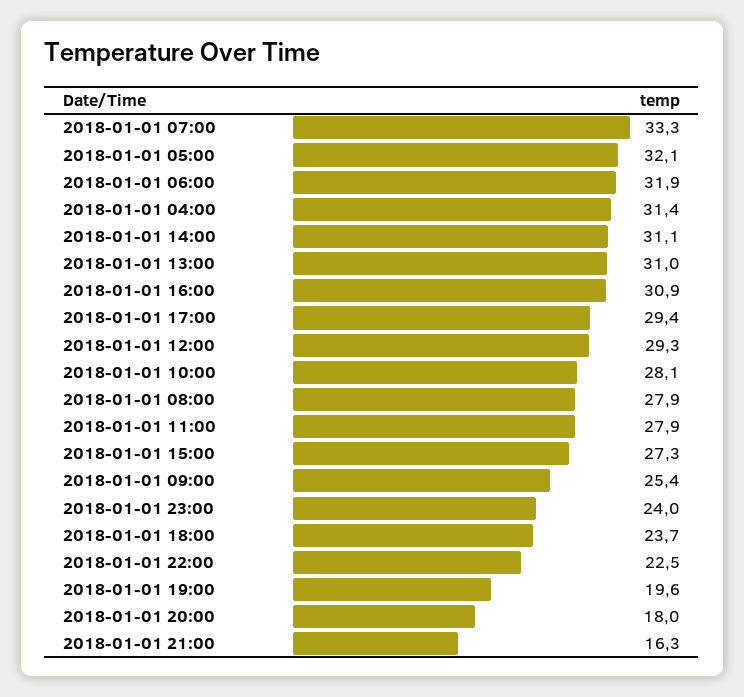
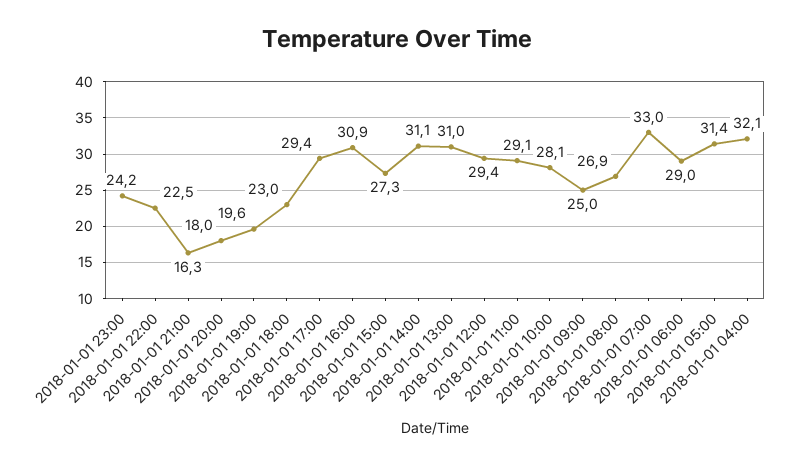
2018-01-01 07:00: 33.3 -> 33
2018-01-01 05:00: 32.1 -> 31.4
2018-01-01 06:00: 31.9 -> 29
2018-01-01 04:00: 31.4 -> 32.1
2018-01-01 12:00: 29.3 -> 29.4
2018-01-01 08:00: 27.9 -> 26.9
2018-01-01 11:00: 27.9 -> 29.1
2018-01-01 09:00: 25.4 -> 25
2018-01-01 23:00: 24 -> 24.2
2018-01-01 18:00: 23.7 -> 23

